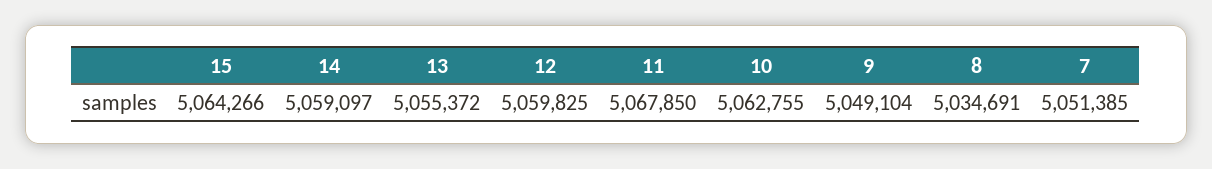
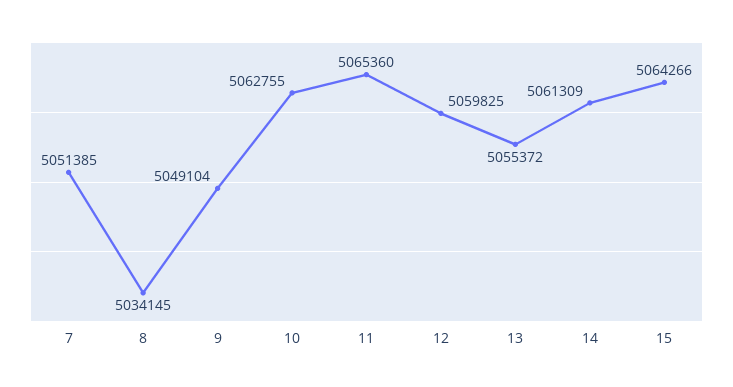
14: 5059097 -> 5061309
11: 5067850 -> 5065360
8: 5034691 -> 5034145

